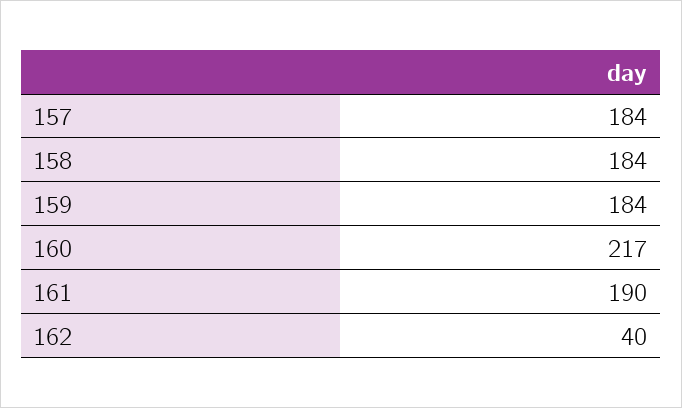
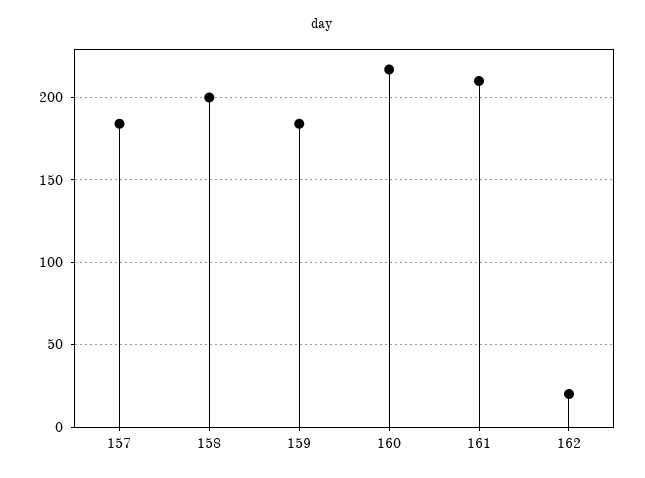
158: 184 -> 200
161: 190 -> 210
162: 40 -> 20

